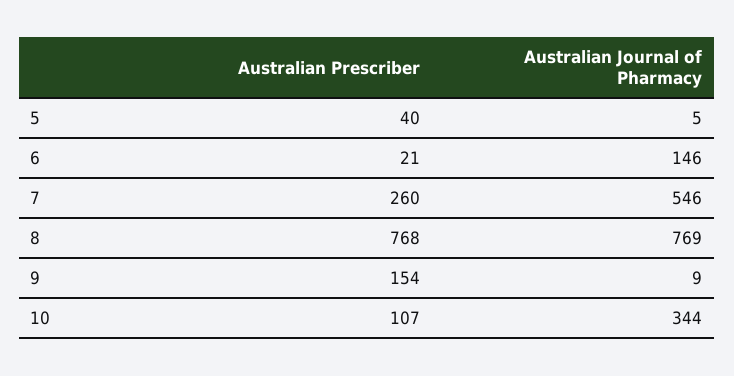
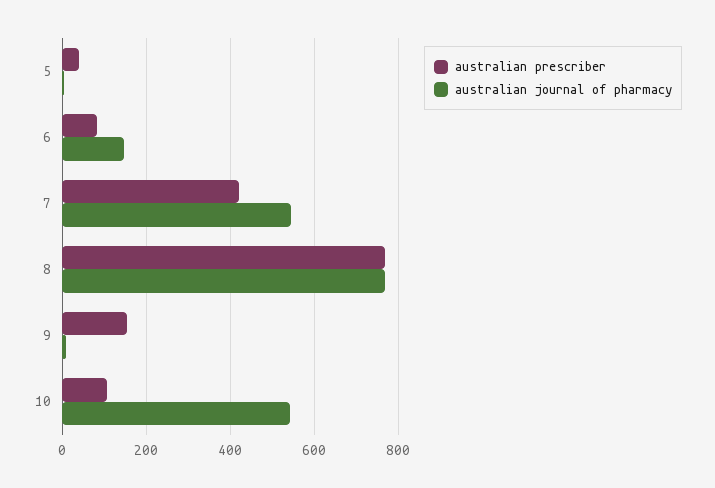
Australian Prescriber, 6: 21 -> 80
Australian Prescriber, 7: 260 -> 420
Australian Journal of Pharmacy, 10: 344 -> 540

